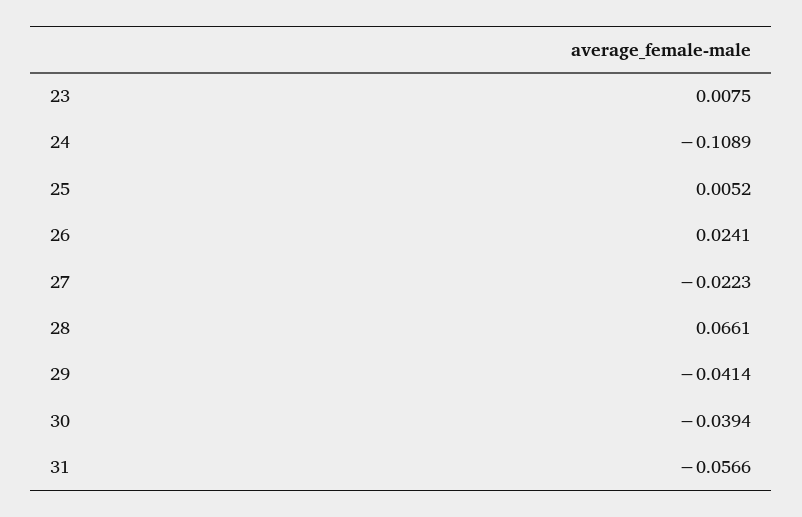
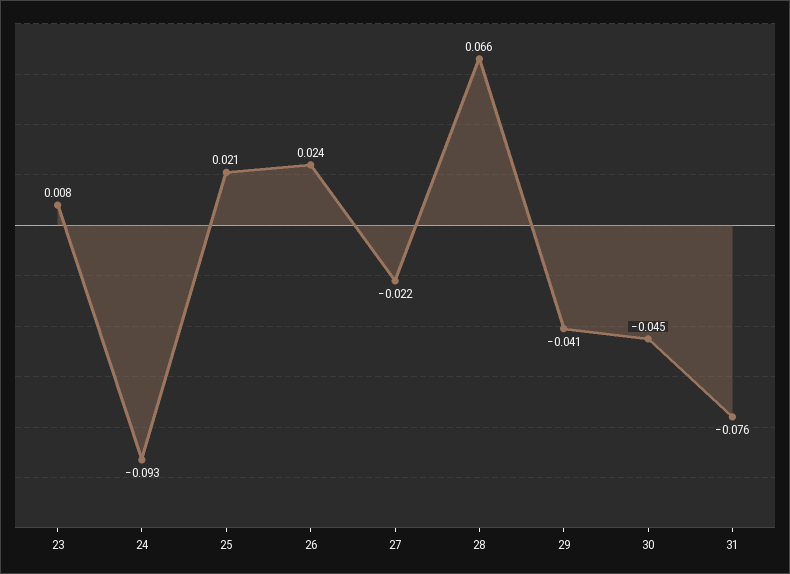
24: -0.1089 -> -0.093
25: 0.0052 -> 0.021
30: -0.0394 -> -0.045
31: -0.0566 -> -0.076

